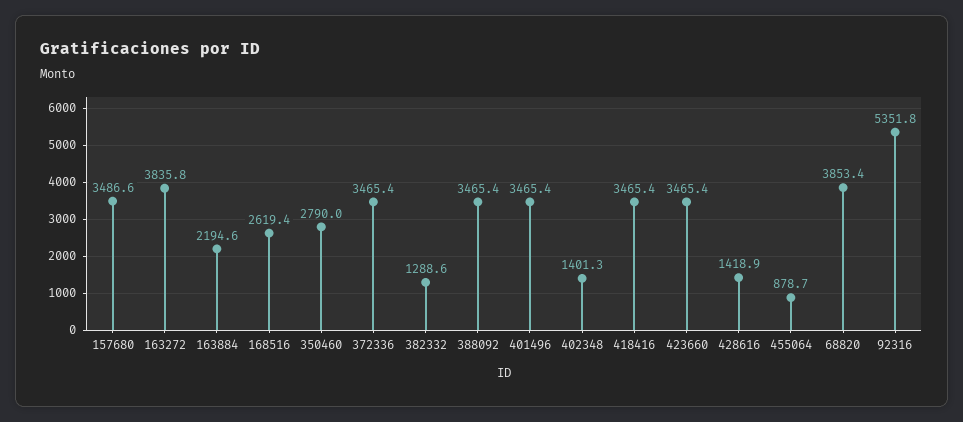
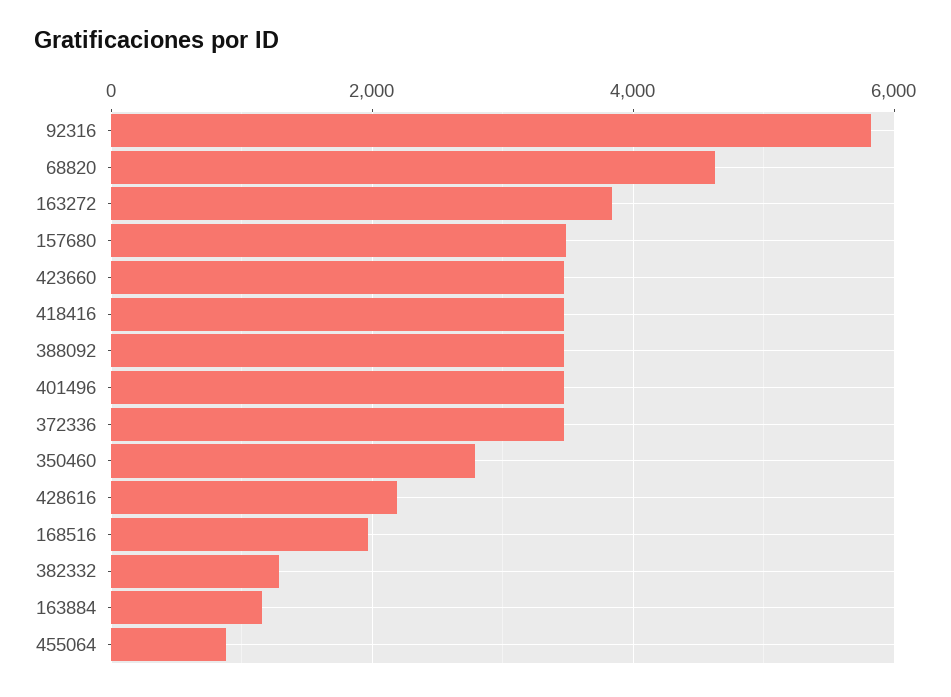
163884: 2194.6 -> 1200
168516: 2619.4 -> 2000
402348: 1401.3 -> none
428616: 1418.9 -> 2200
68820: 3853.4 -> 4600
92316: 5351.8 -> 5800

